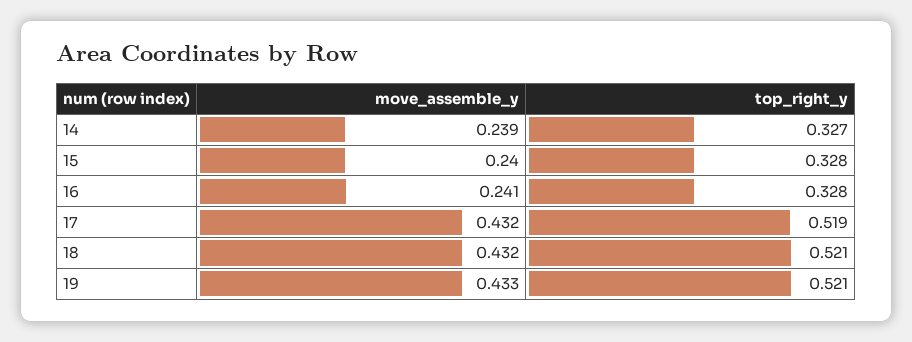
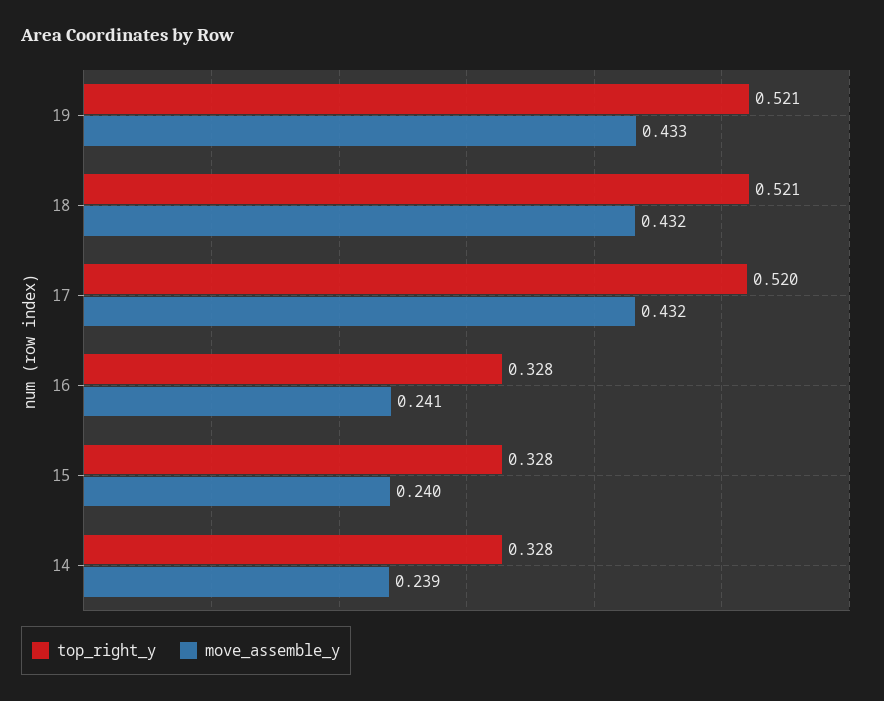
top_right_y, 14: 0.327 -> 0.328
top_right_y, 17: 0.519 -> 0.52

